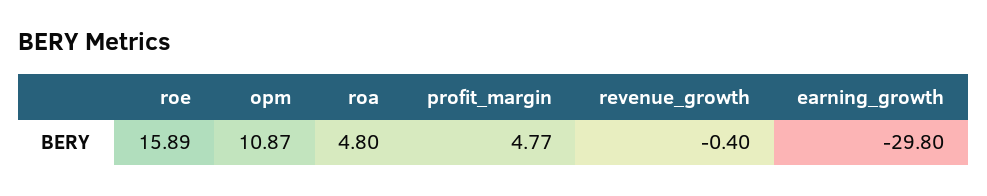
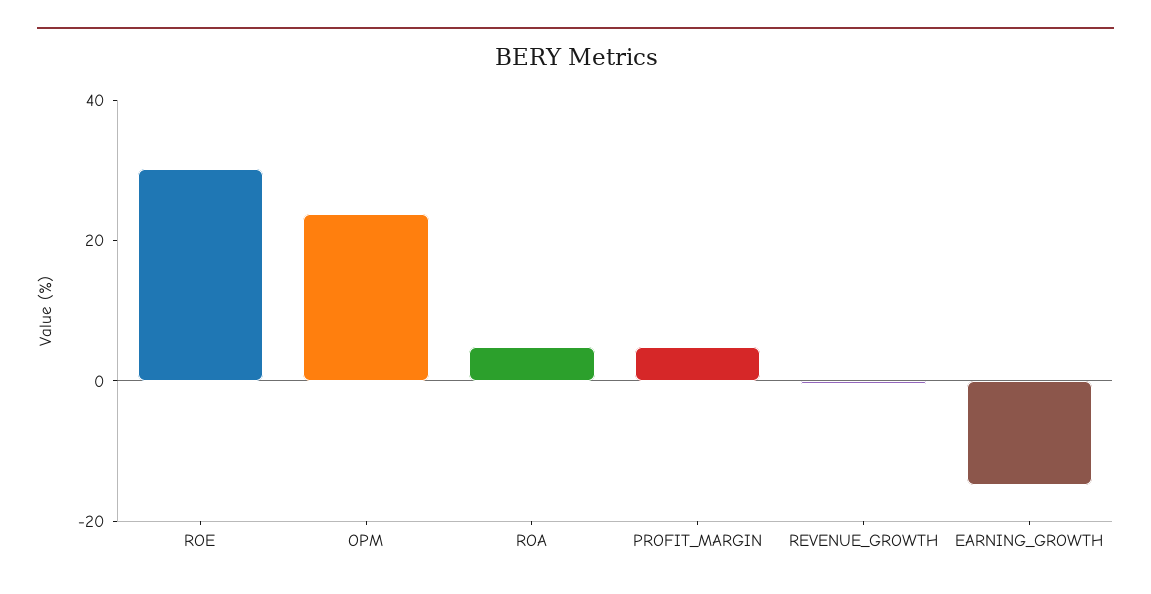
roe: 15.89 -> 30
opm: 10.87 -> 25
earning_growth: -29.8 -> -15

